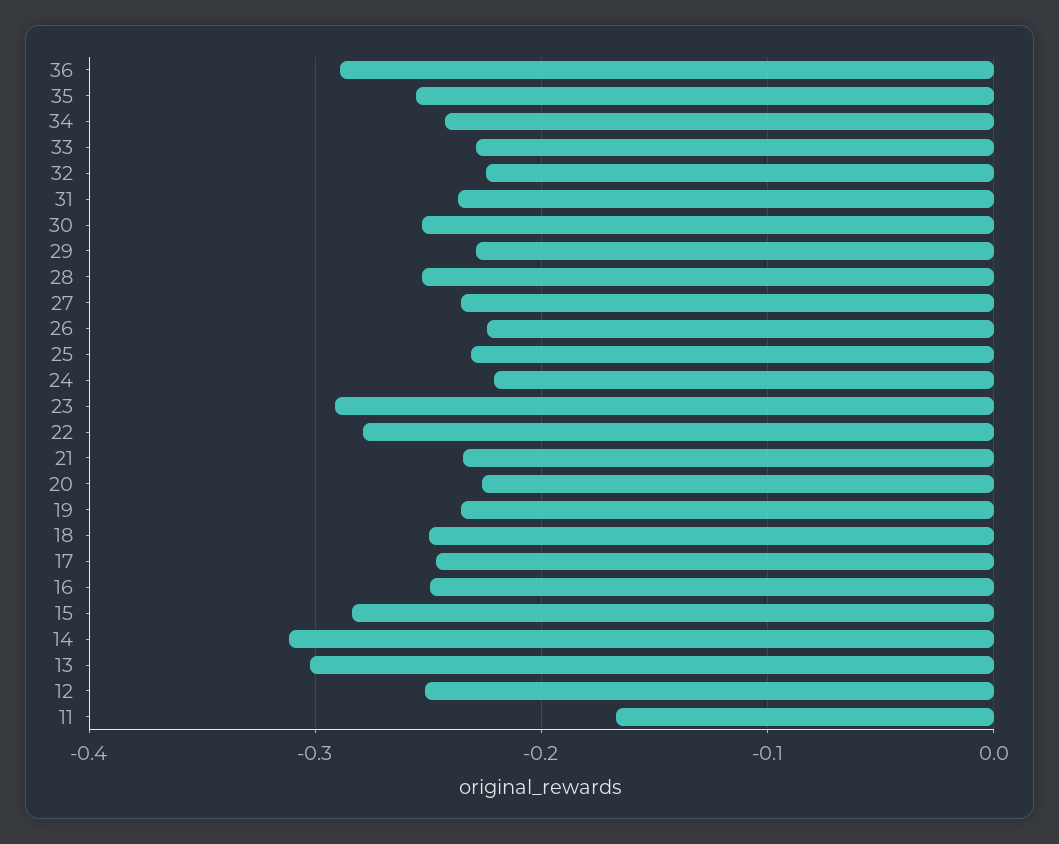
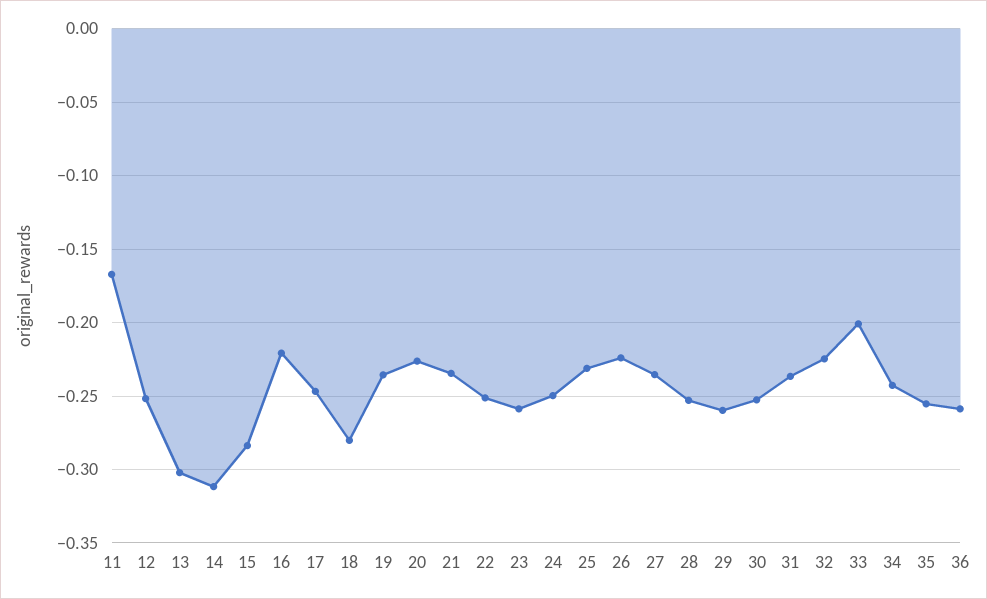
36: -0.29 -> -0.26
33: -0.23 -> -0.2
29: -0.23 -> -0.26
24: -0.22 -> -0.25
23: -0.29 -> -0.26
22: -0.28 -> -0.25
18: -0.25 -> -0.28
16: -0.25 -> -0.22

